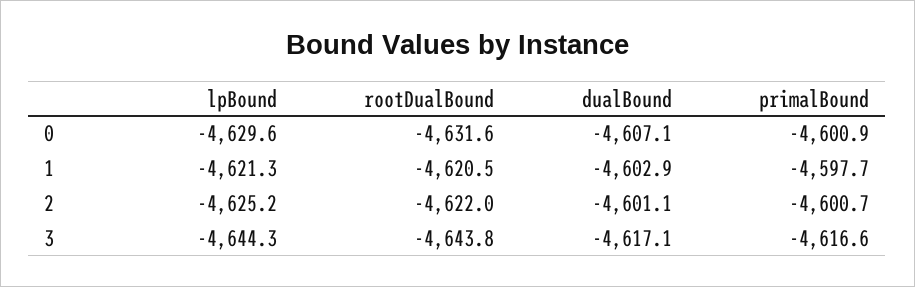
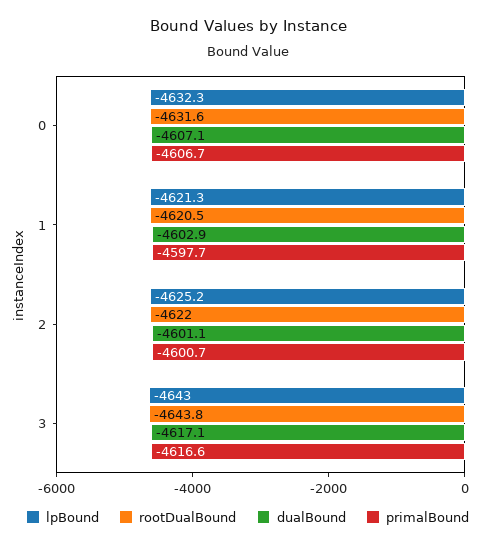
lpBound, 0: -4629.6 -> -4632.3
primalBound, 0: -4600.9 -> -4606.7
lpBound, 3: -4644.3 -> -4643

